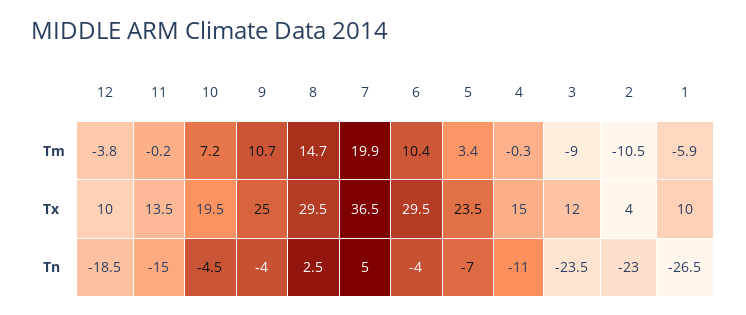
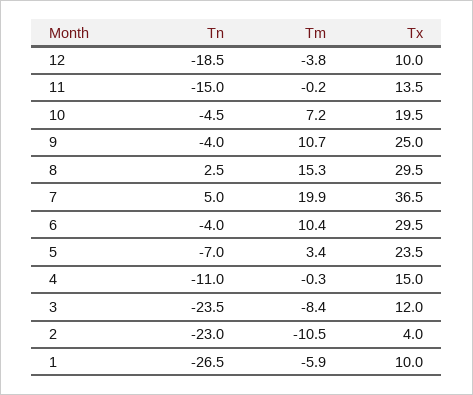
8, Tm: 14.7 -> 15.3
3, Tm: -9 -> -8.4

